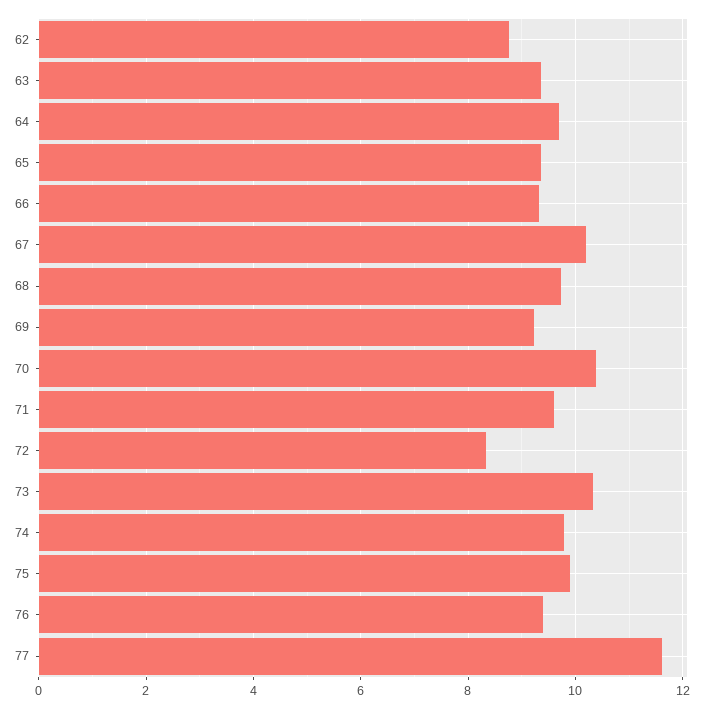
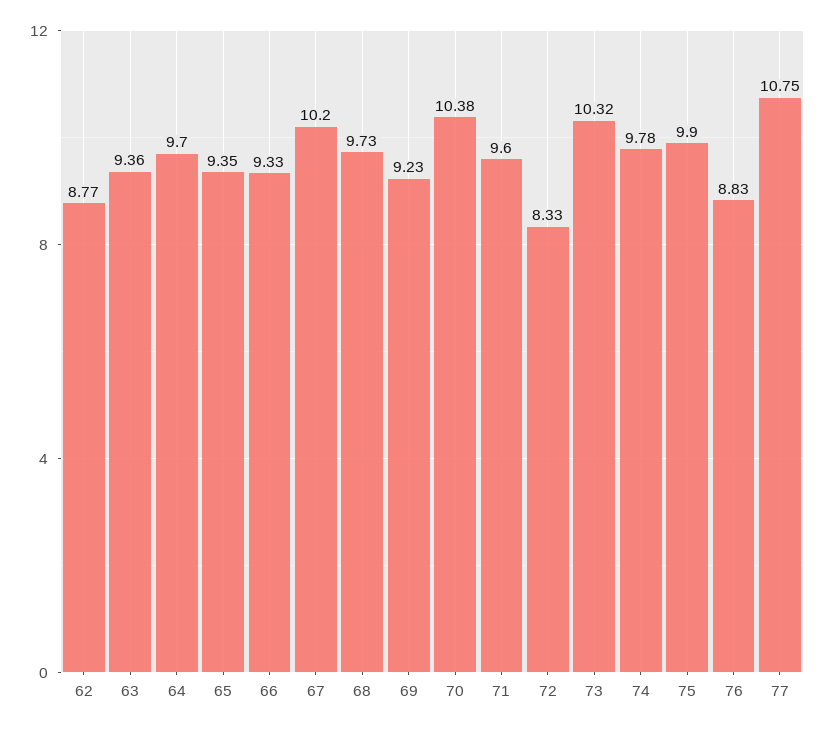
76: 9.4 -> 8.83
77: 11.6 -> 10.75

